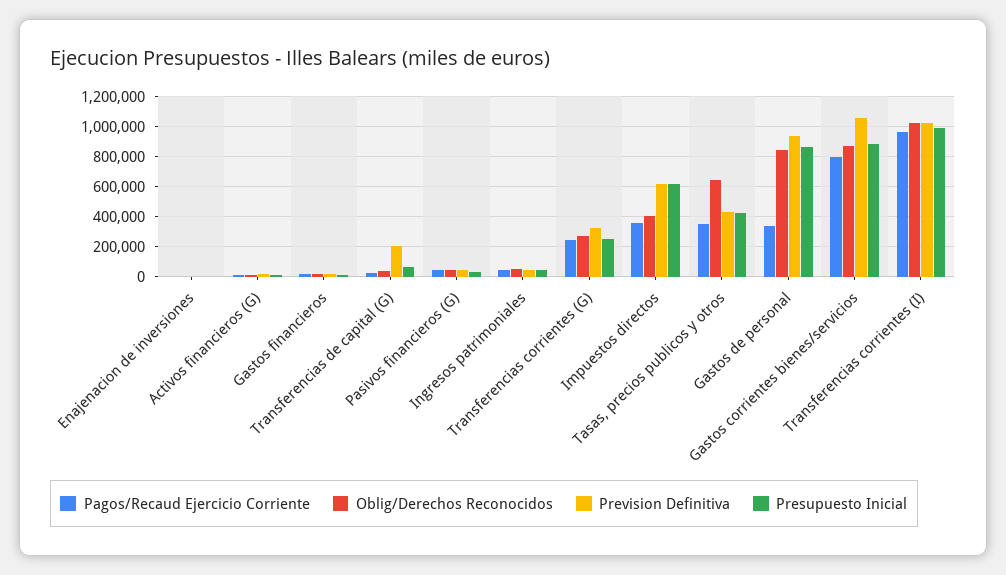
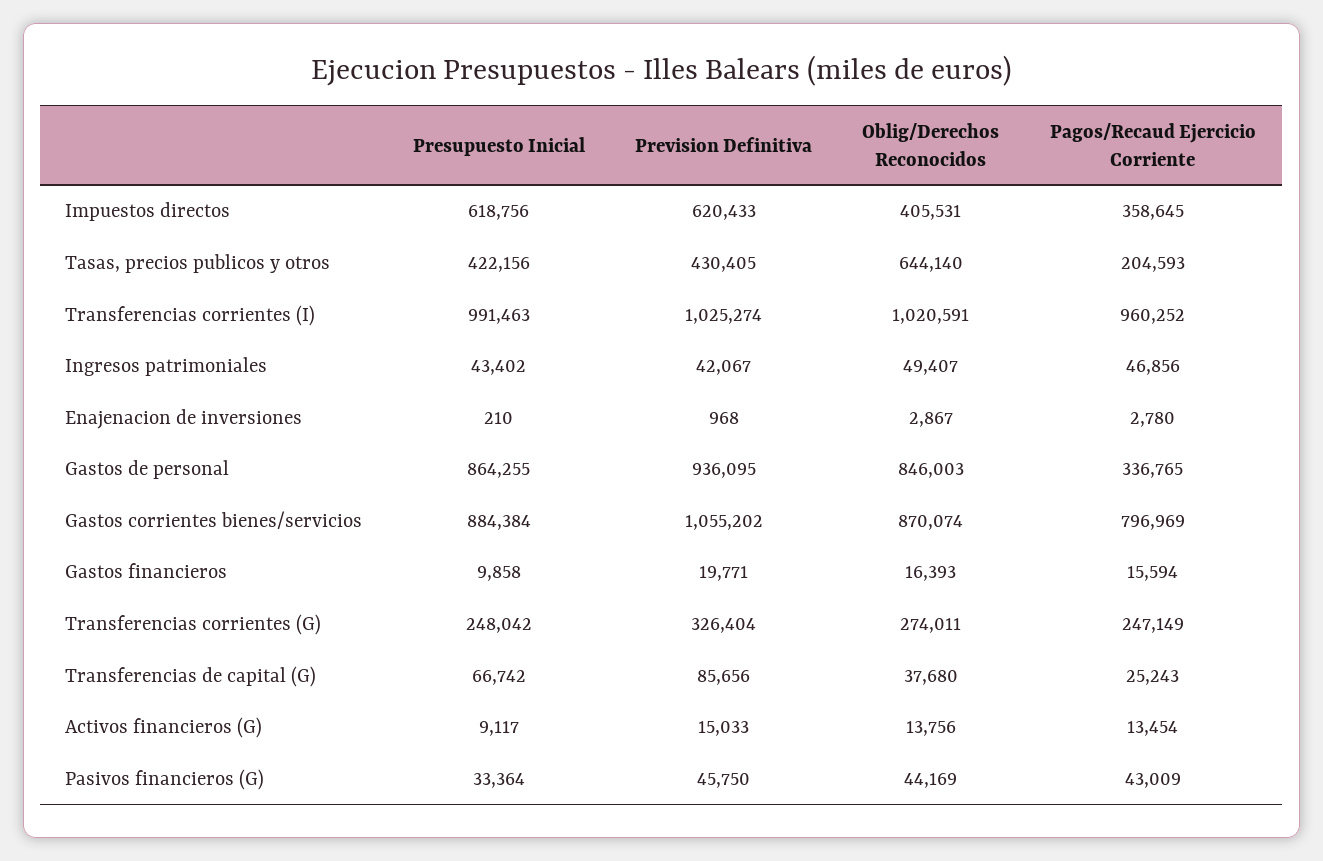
Prevision Definitiva, Transferencias de capital (G): 200000 -> 85656
Pagos/Recaud Ejercicio Corriente, Tasas, precios publicos y otros: 350000 -> 204593

